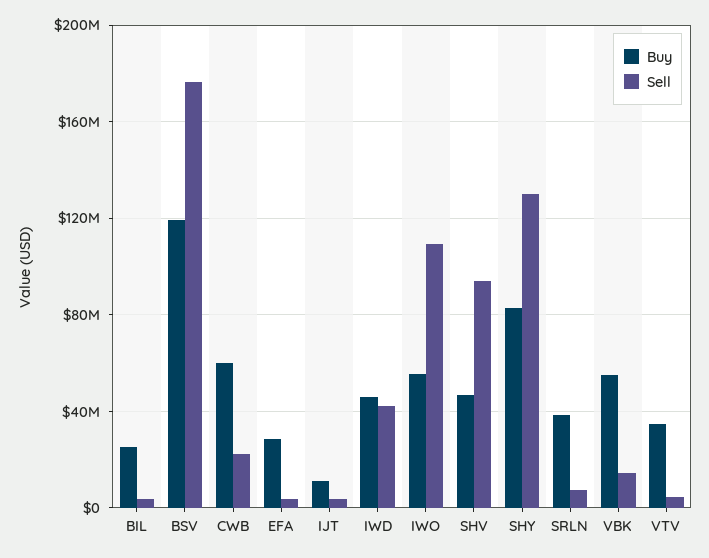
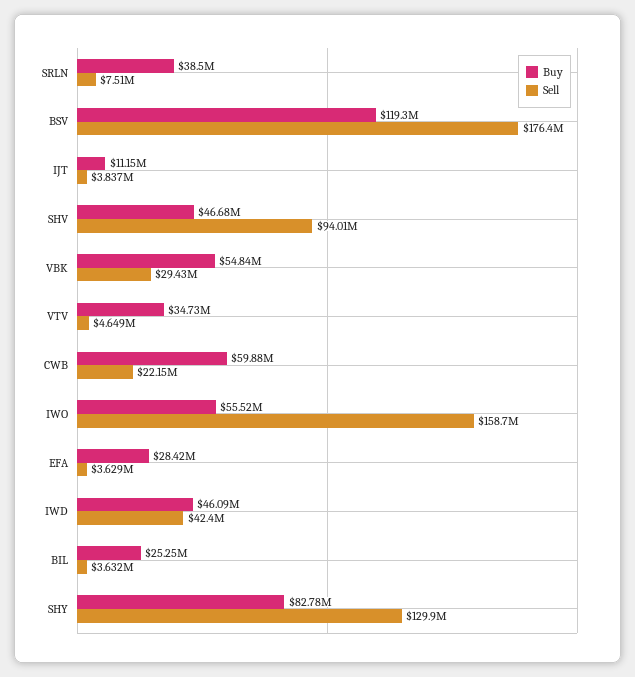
Sell, IWO: 110000000 -> 158700000
Sell, VBK: 15000000 -> 29430000

